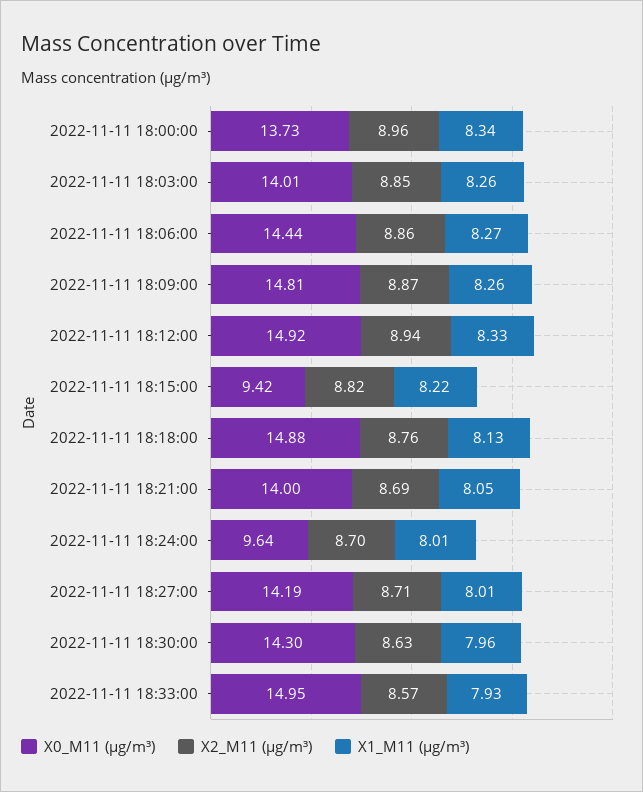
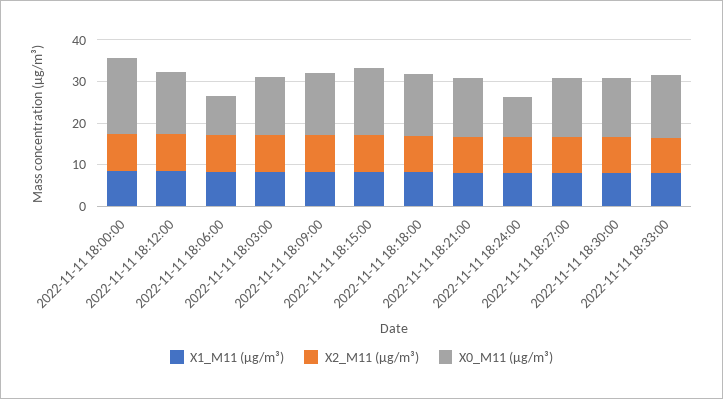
X0_M11 (μg/m³), 2022-11-11 18:00:00: 13.73 -> 18
X0_M11 (μg/m³), 2022-11-11 18:06:00: 14.44 -> 10
X0_M11 (μg/m³), 2022-11-11 18:15:00: 9.42 -> 16

